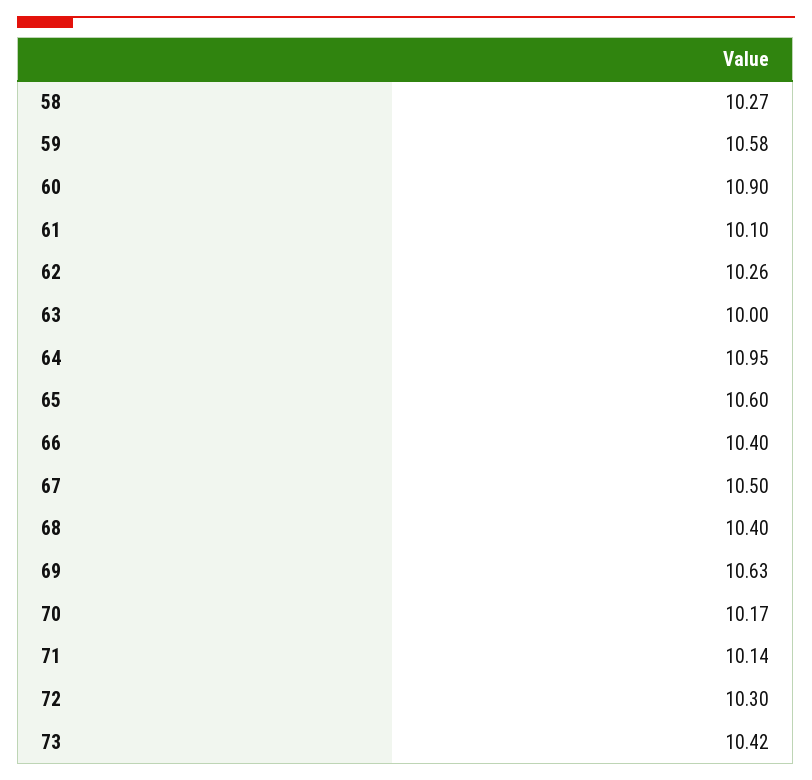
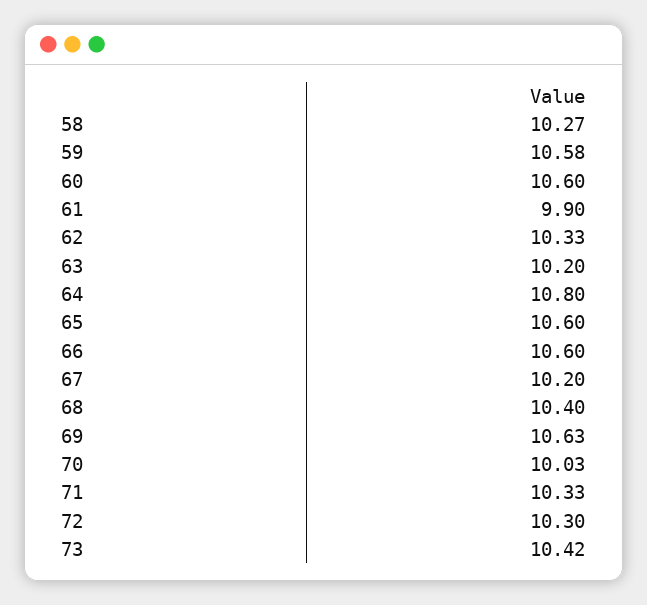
60: 10.9 -> 10.6
61: 10.1 -> 9.9
62: 10.26 -> 10.33
63: 10 -> 10.2
64: 10.95 -> 10.8
66: 10.4 -> 10.6
67: 10.5 -> 10.2
70: 10.17 -> 10.03
71: 10.14 -> 10.33

